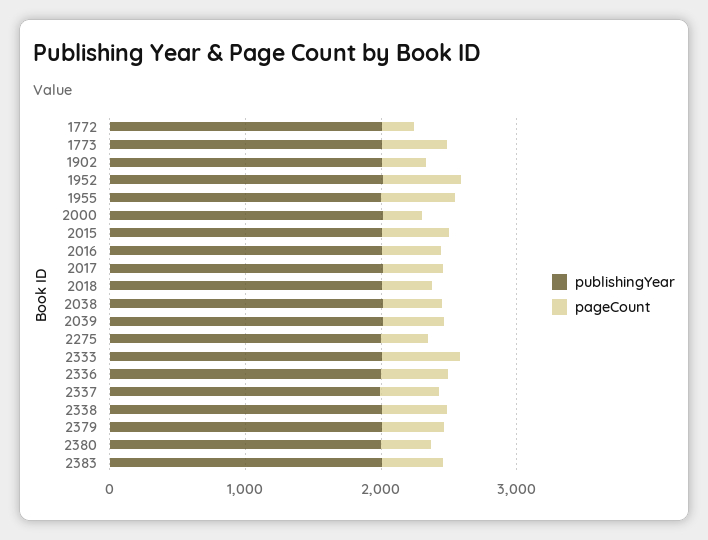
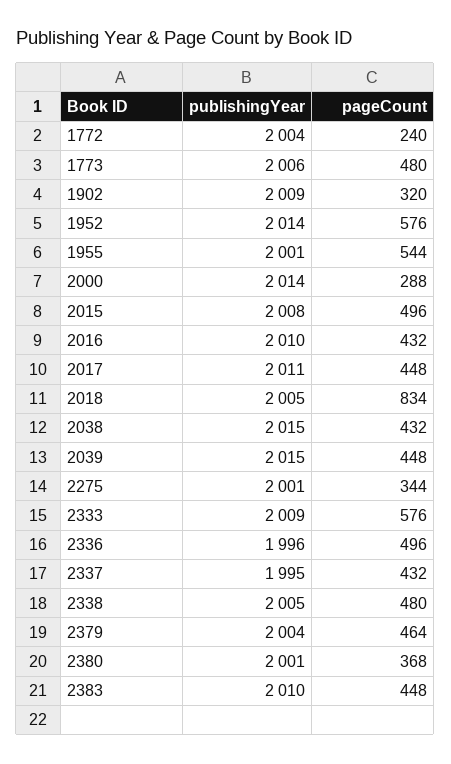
pageCount, 2018: 400 -> 834

